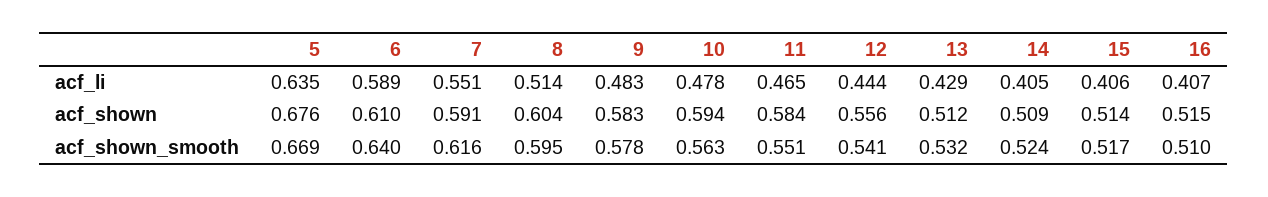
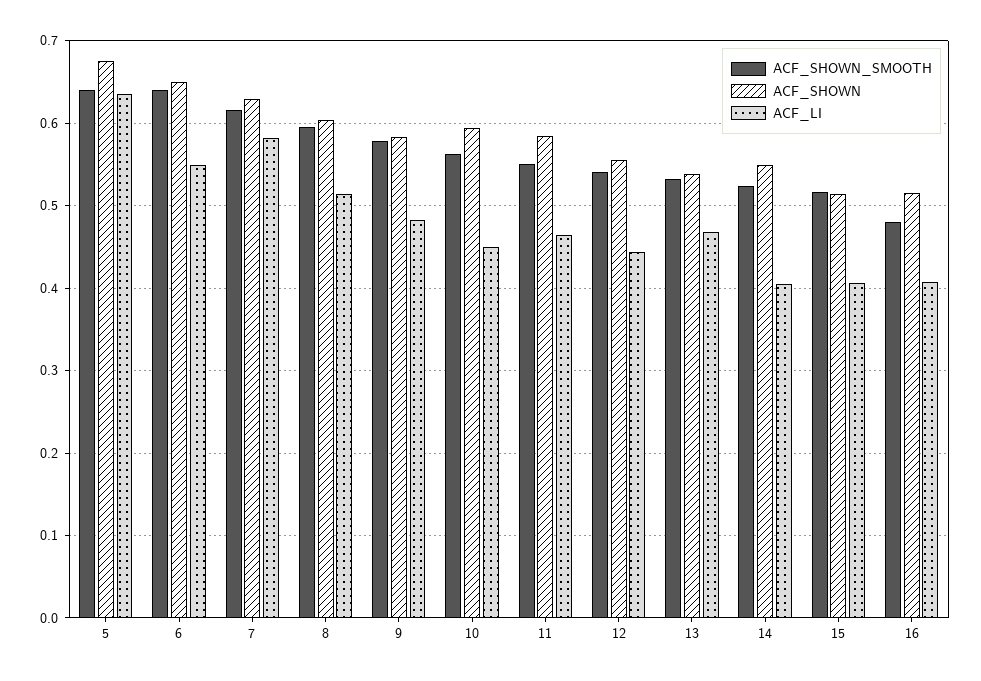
acf_li, 6: 0.589 -> 0.55
acf_li, 7: 0.551 -> 0.58
acf_li, 10: 0.478 -> 0.45
acf_li, 13: 0.429 -> 0.47
acf_shown, 6: 0.61 -> 0.65
acf_shown, 7: 0.591 -> 0.63
acf_shown, 13: 0.512 -> 0.54
acf_shown, 14: 0.509 -> 0.55
acf_shown_smooth, 5: 0.669 -> 0.64
acf_shown_smooth, 16: 0.51 -> 0.48

